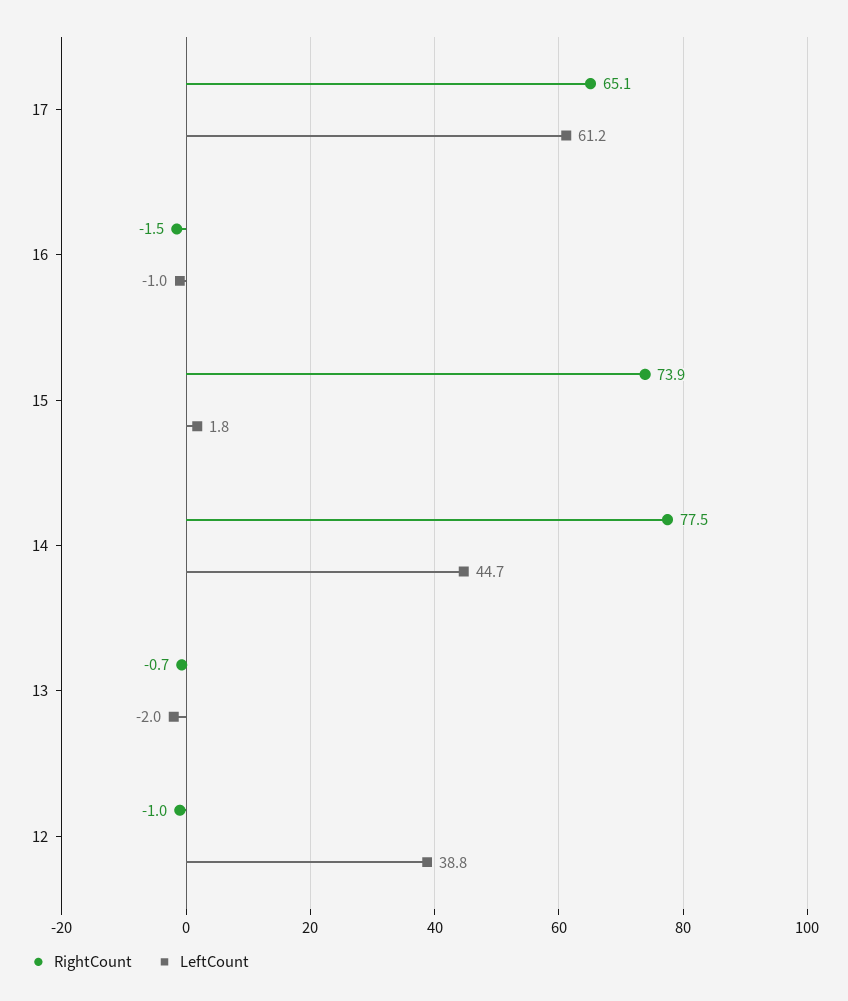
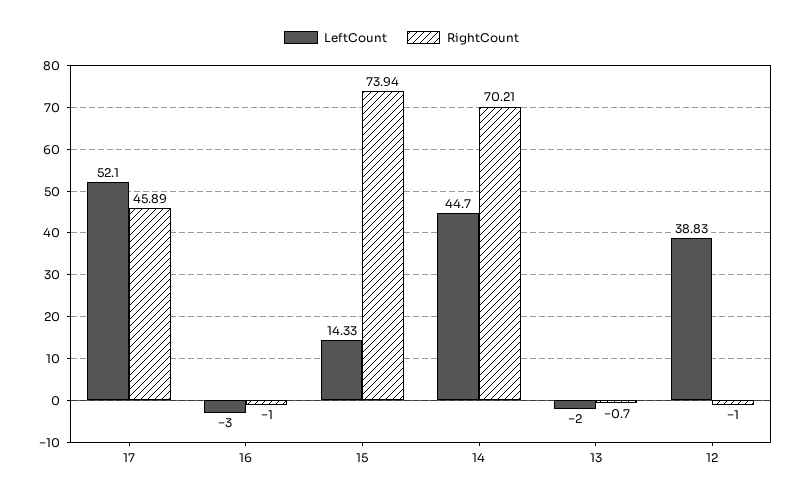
RightCount, 17: 65.1 -> 45.89
LeftCount, 17: 61.2 -> 52.1
RightCount, 16: -1.5 -> -1
LeftCount, 16: -1 -> -3
LeftCount, 15: 1.8 -> 14.33
RightCount, 14: 77.5 -> 70.21

